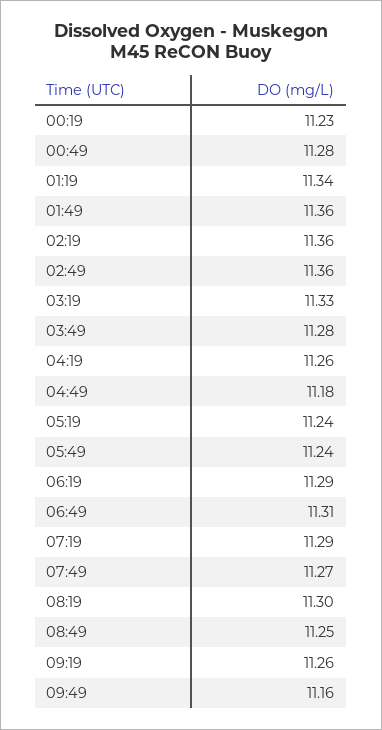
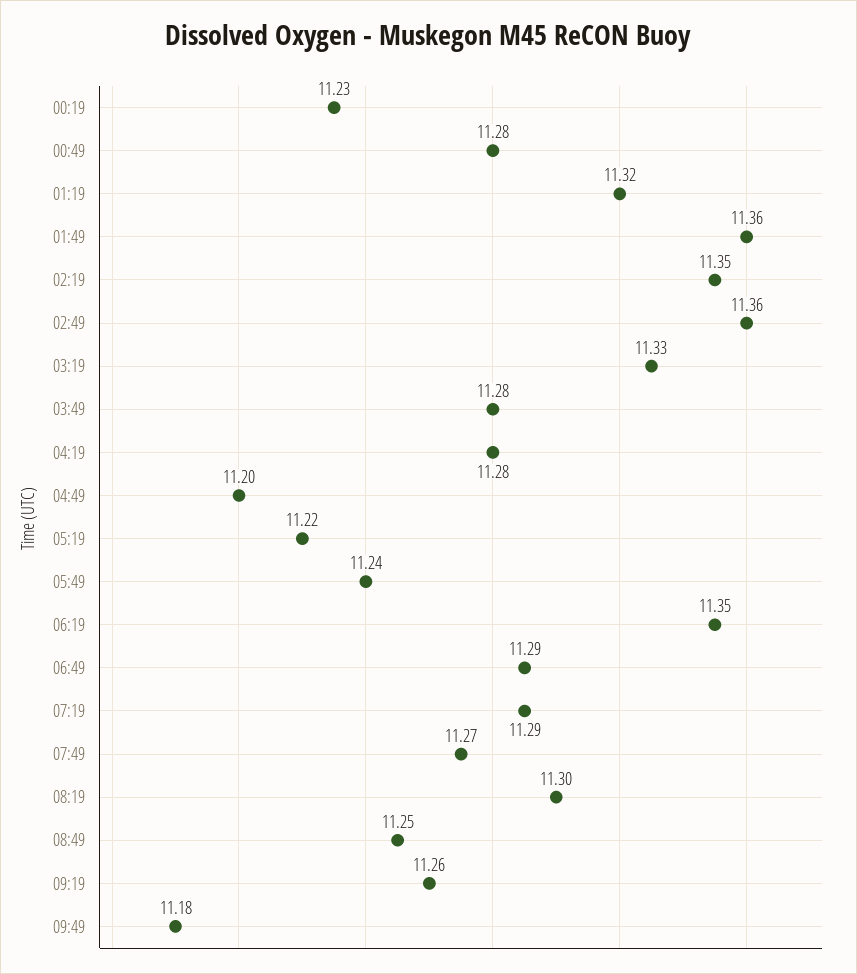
01:19: 11.34 -> 11.32
02:19: 11.36 -> 11.35
04:19: 11.26 -> 11.28
04:49: 11.18 -> 11.2
05:19: 11.24 -> 11.22
06:19: 11.29 -> 11.35
06:49: 11.31 -> 11.29
09:49: 11.16 -> 11.18

